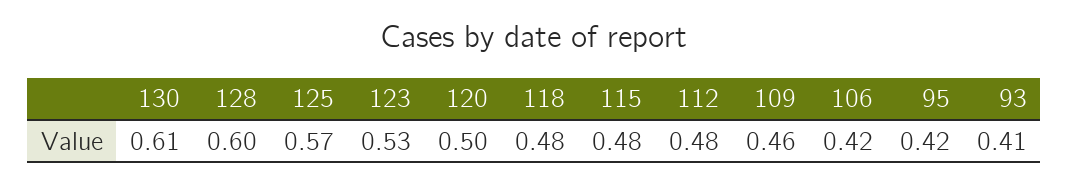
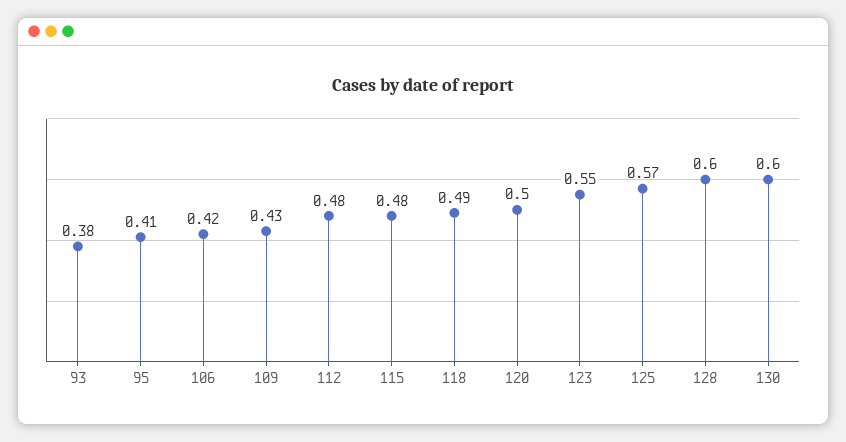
130: 0.61 -> 0.6
123: 0.53 -> 0.55
118: 0.48 -> 0.49
109: 0.46 -> 0.43
95: 0.42 -> 0.41
93: 0.41 -> 0.38

